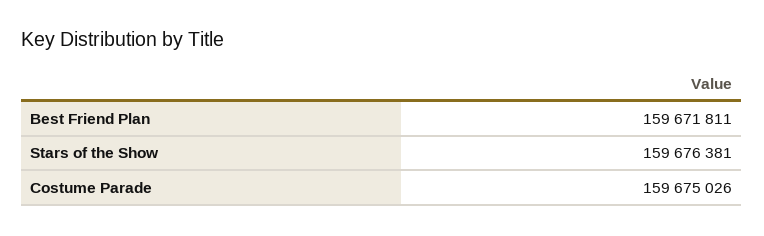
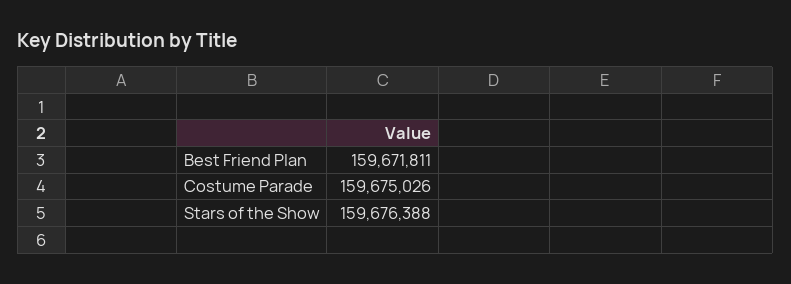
Stars of the Show: 159676381 -> 159676388

